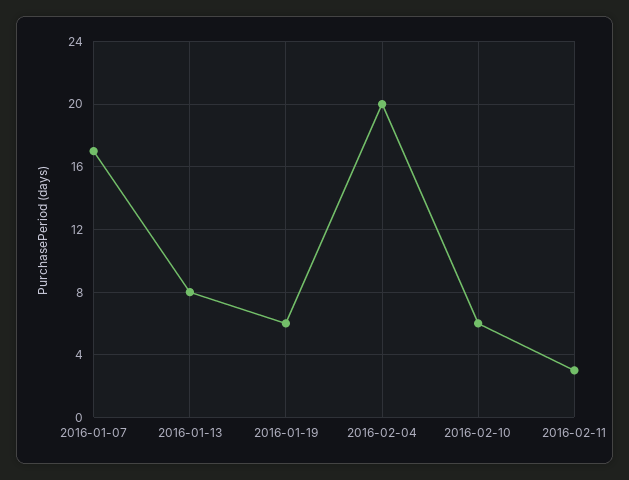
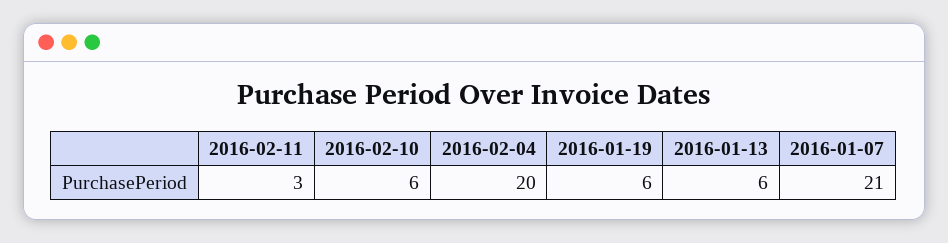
2016-01-07: 17 -> 21
2016-01-13: 8 -> 6

